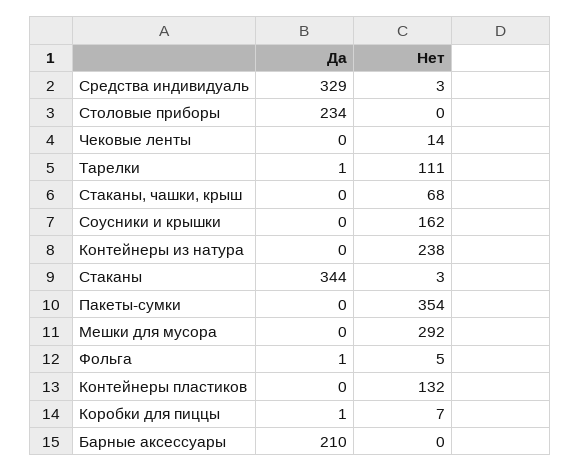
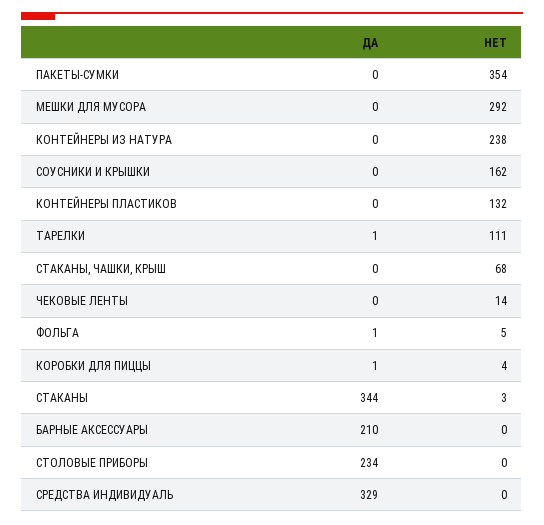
Нет, Средства индивидуаль: 3 -> 0
Нет, Коробки для пиццы: 7 -> 4

